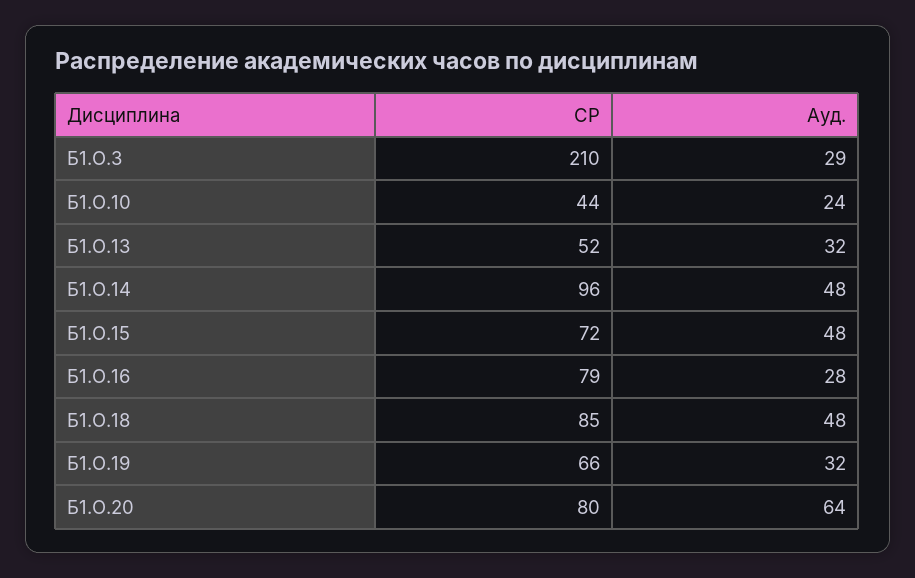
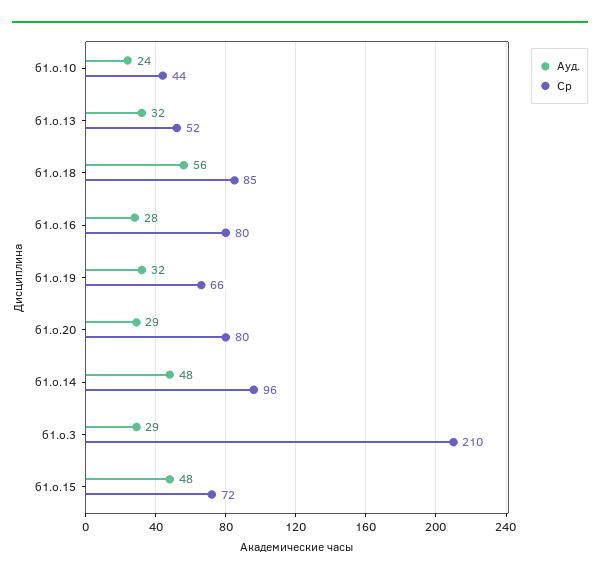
СР, Б1.О.16: 79 -> 80
Ауд., Б1.О.18: 48 -> 56
Ауд., Б1.О.20: 64 -> 29

